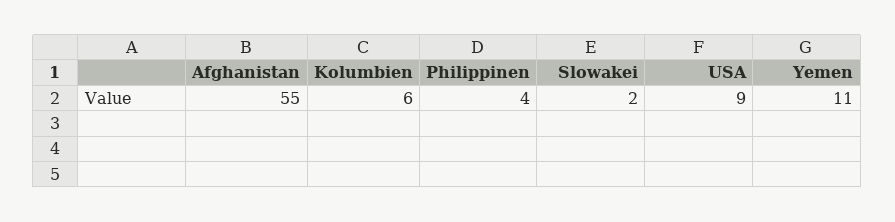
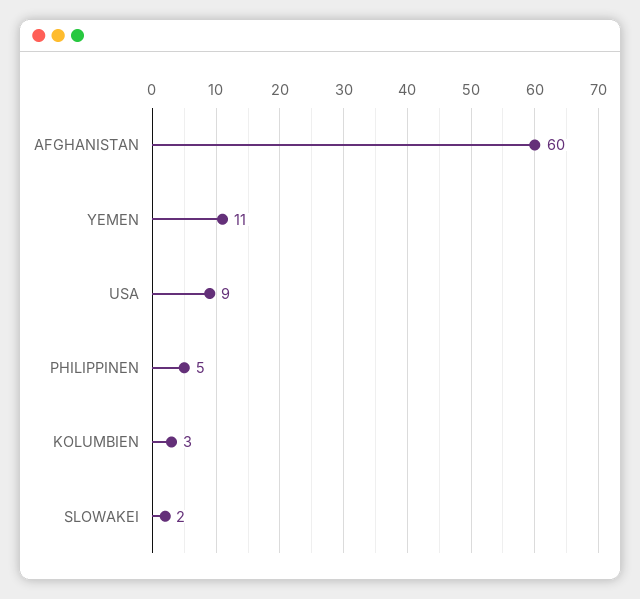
Afghanistan: 55 -> 60
Kolumbien: 6 -> 3
Philippinen: 4 -> 5

